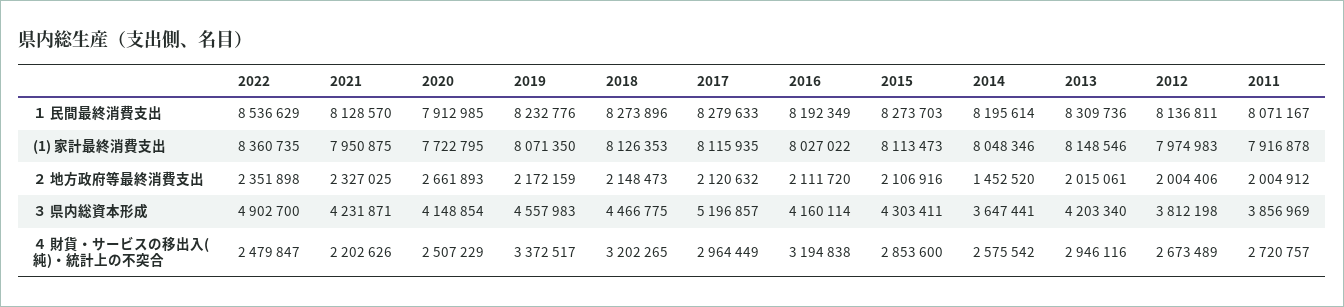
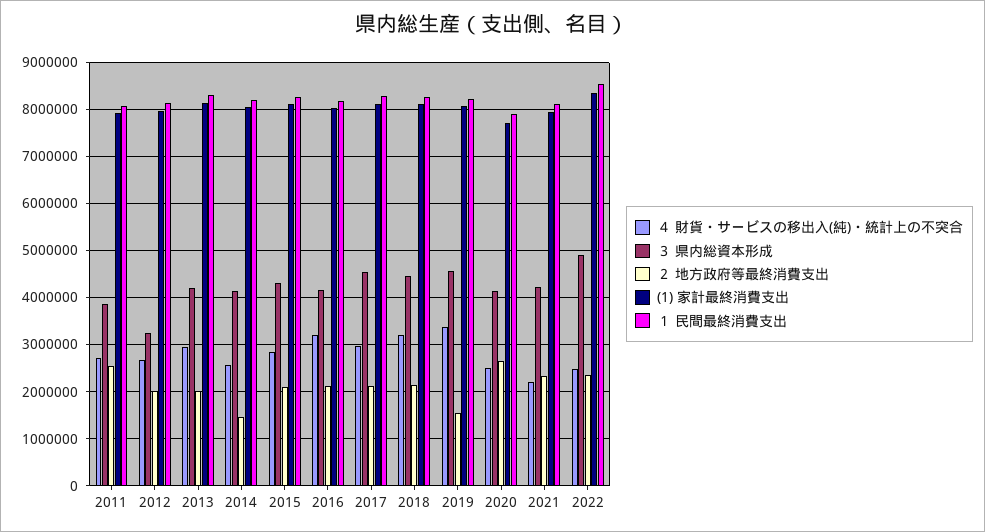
２ 地方政府等最終消費支出, 2019: 2172159 -> 1600000
２ 地方政府等最終消費支出, 2011: 2004912 -> 2600000
３ 県内総資本形成, 2017: 5196857 -> 4600000
３ 県内総資本形成, 2014: 3647441 -> 4200000
３ 県内総資本形成, 2012: 3812198 -> 3200000

